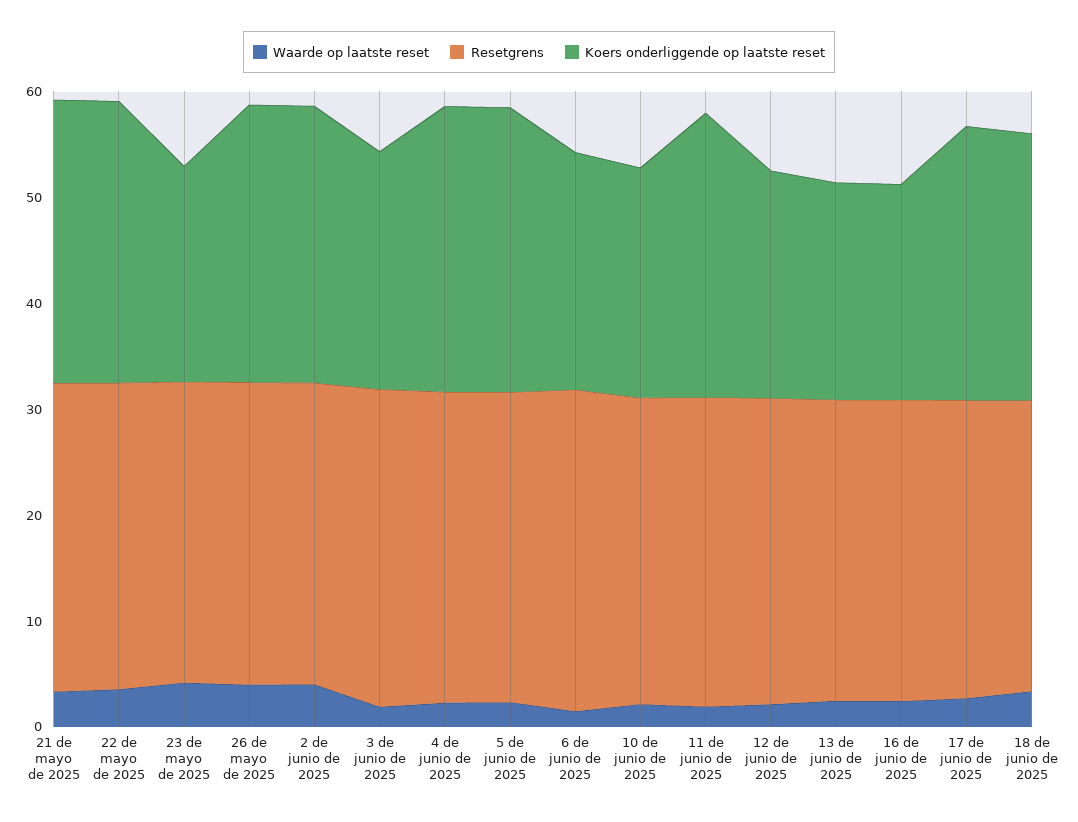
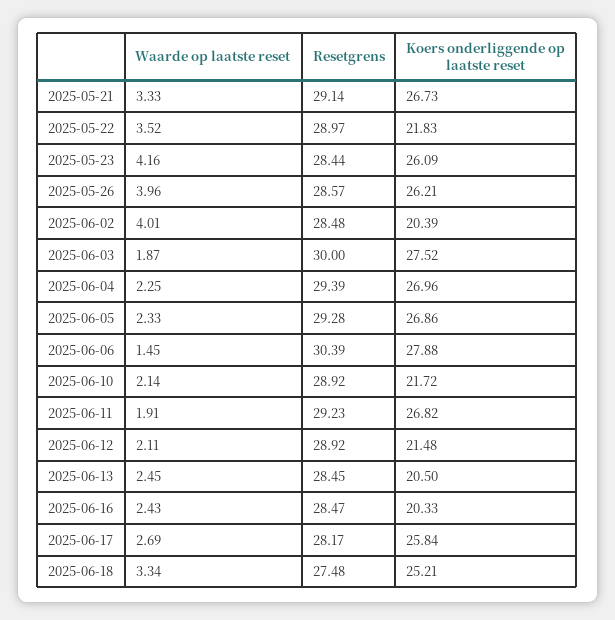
Koers onderliggende op laatste reset, 22 de mayo de 2025: 26 -> 21.83
Koers onderliggende op laatste reset, 23 de mayo de 2025: 20 -> 26.09
Koers onderliggende op laatste reset, 2 de junio de 2025: 26 -> 20.39
Koers onderliggende op laatste reset, 3 de junio de 2025: 22 -> 27.52
Koers onderliggende op laatste reset, 6 de junio de 2025: 22 -> 27.88

